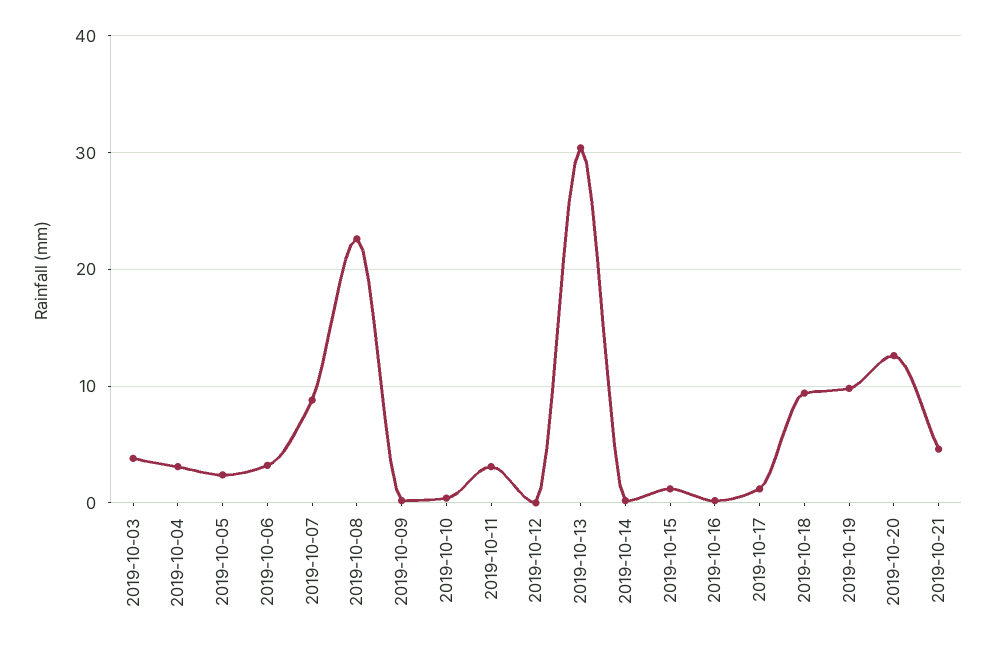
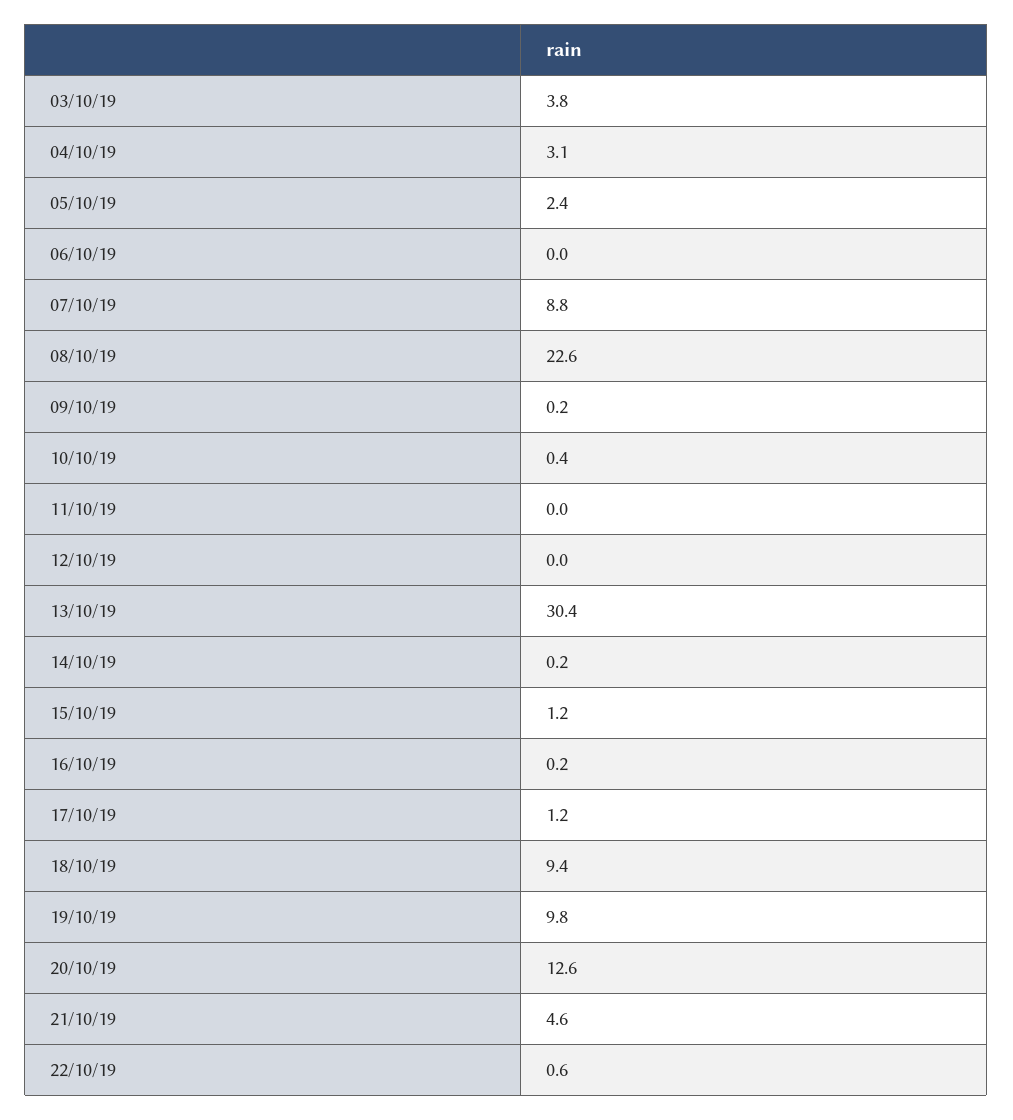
2019-10-06: 3 -> 0
2019-10-11: 3 -> 0
22/10/19: none -> 0.6

